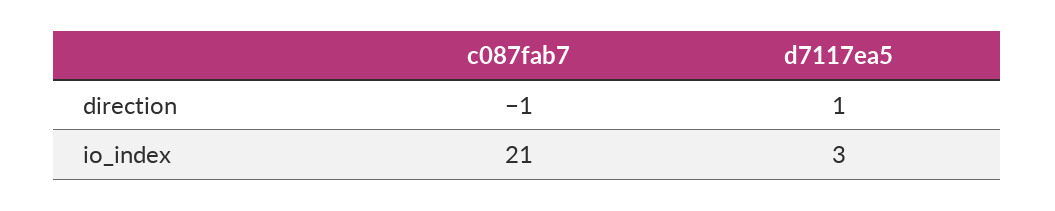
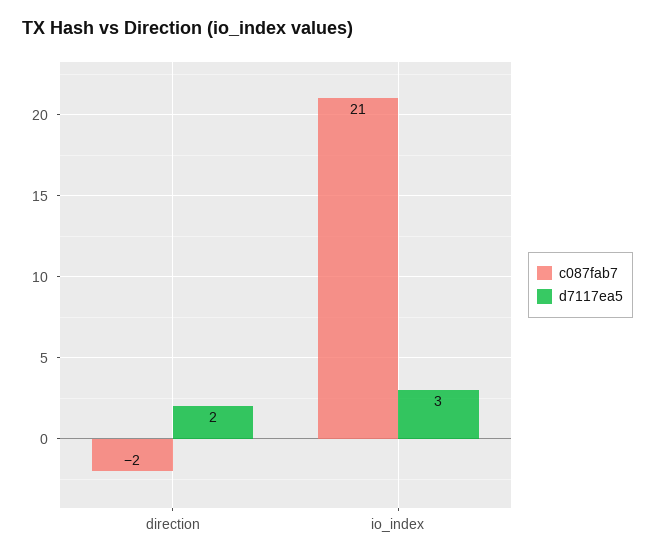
c087fab7, direction: -1 -> -2
d7117ea5, direction: 1 -> 2

